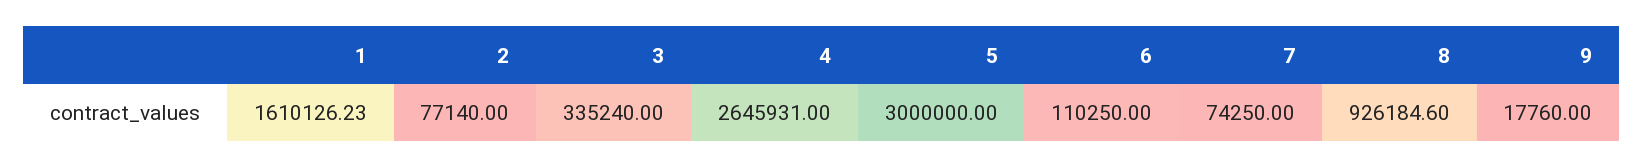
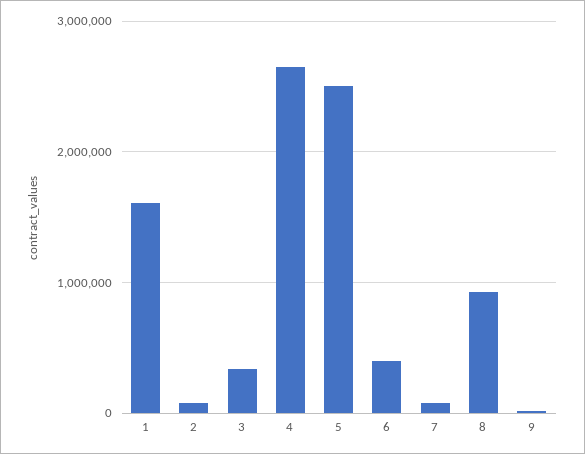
5: 3000000 -> 2500000
6: 110250 -> 400000

